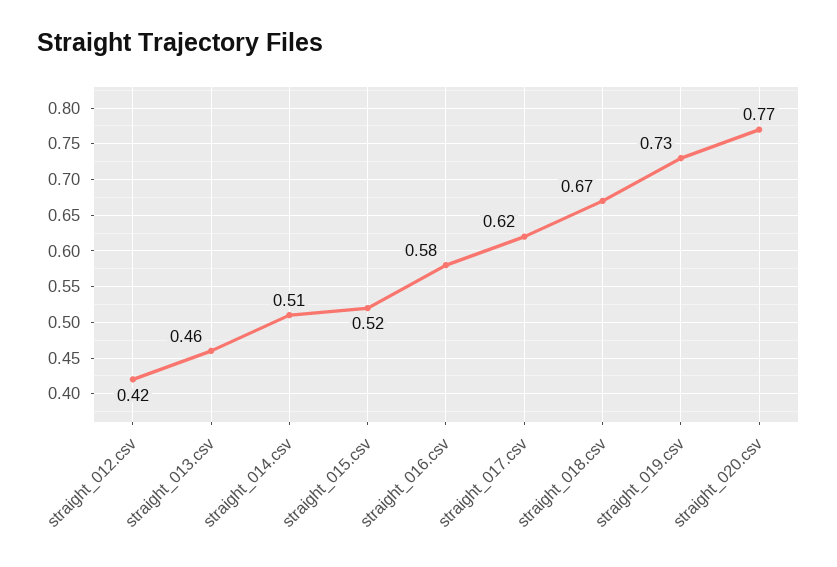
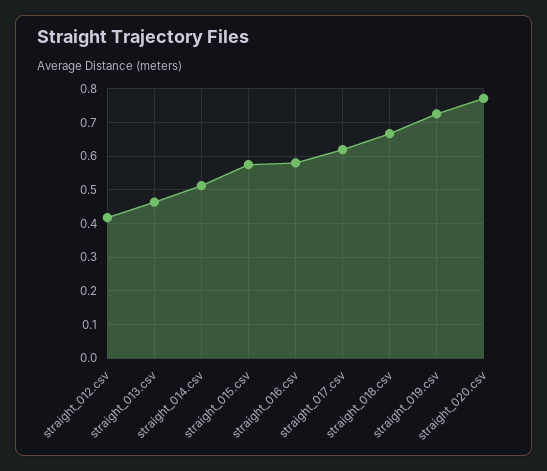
straight_015.csv: 0.52 -> 0.58

